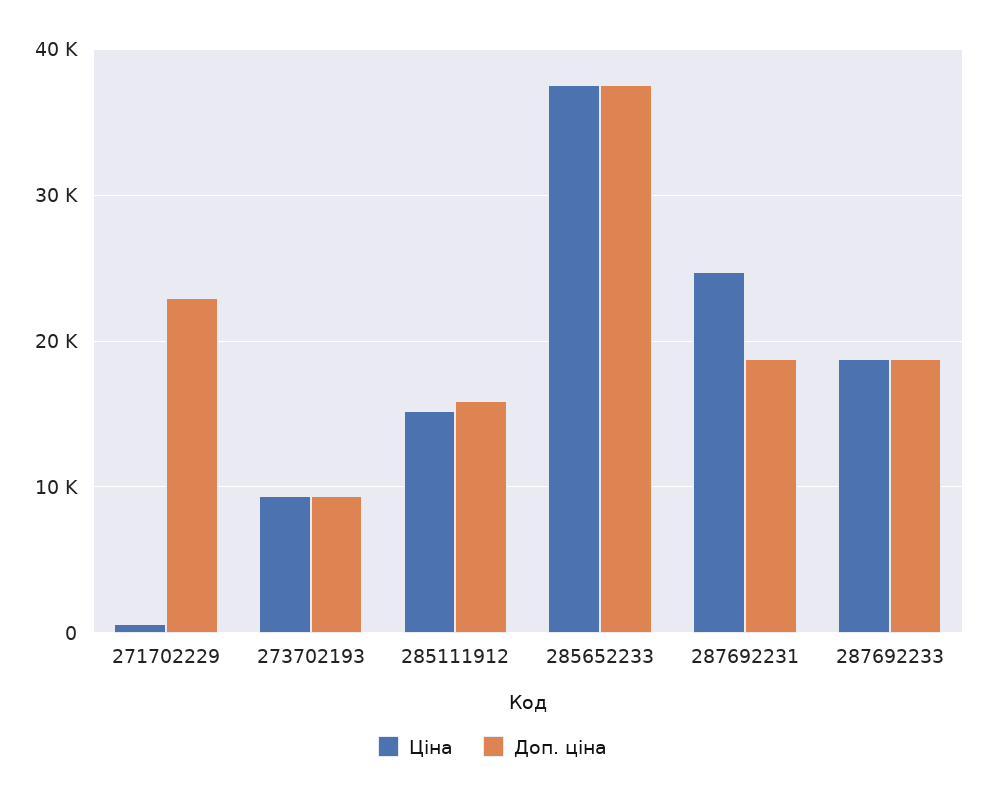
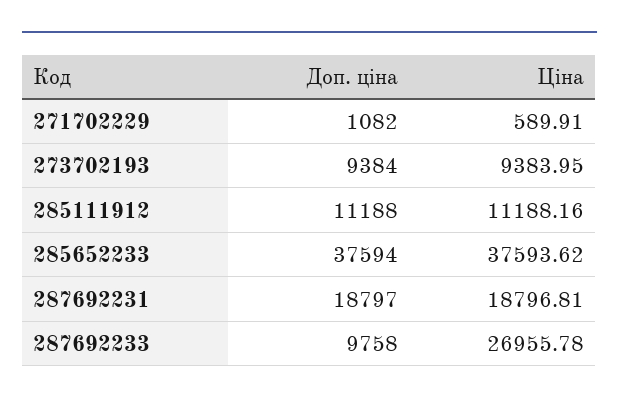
Доп. ціна, 271702229: 23000 -> 1082
Ціна, 285111912: 15000 -> 11188.16
Доп. ціна, 285111912: 16000 -> 11188
Ціна, 287692231: 25000 -> 18796.81
Ціна, 287692233: 19000 -> 26955.78
Доп. ціна, 287692233: 19000 -> 9758

